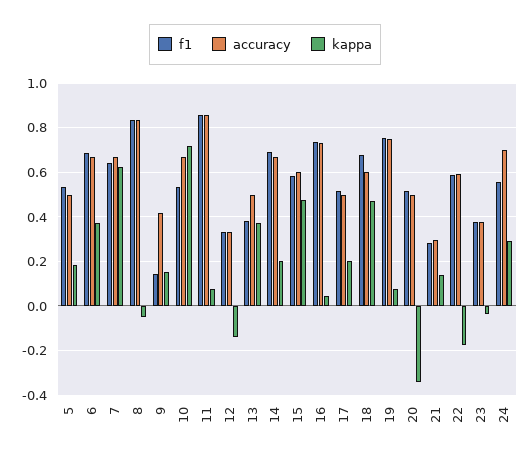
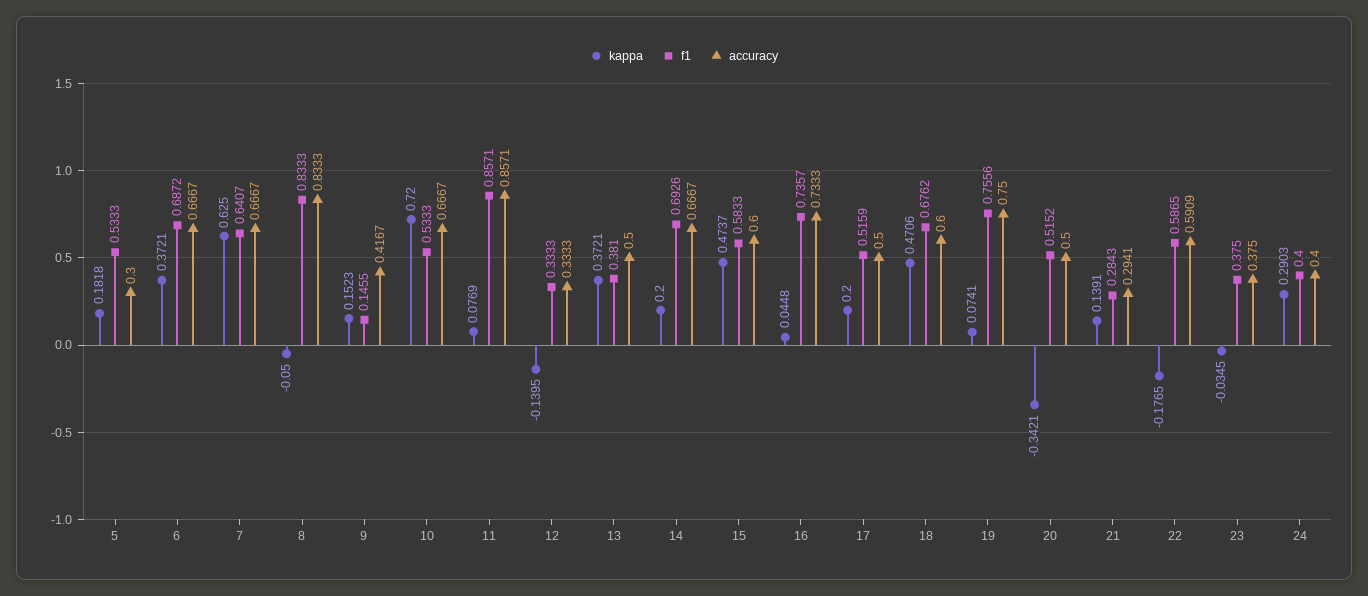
accuracy, 5: 0.5 -> 0.3
f1, 24: 0.55 -> 0.4
accuracy, 24: 0.7 -> 0.4

